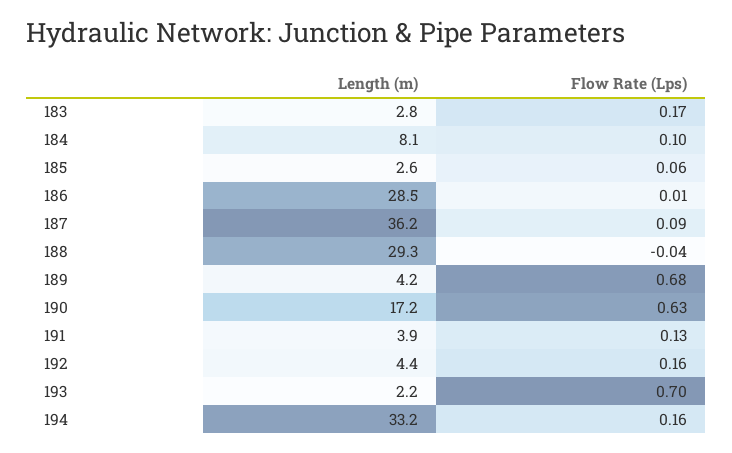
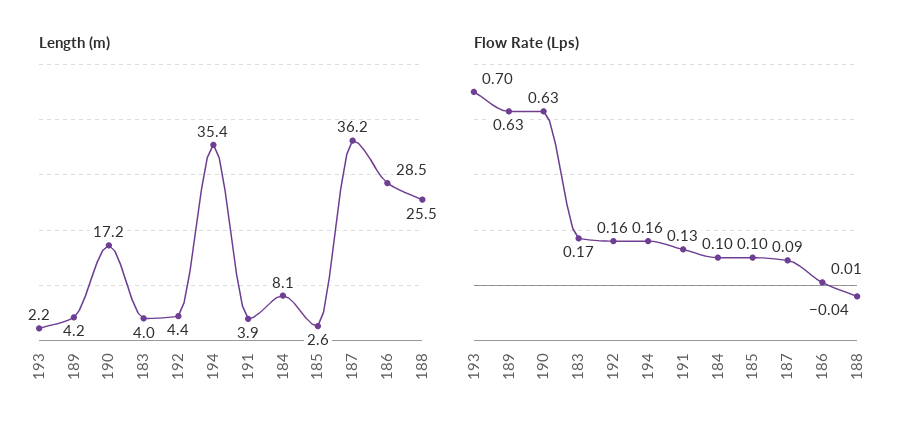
Length (m), 183: 2.8 -> 4
Flow Rate (Lps), 185: 0.06 -> 0.1
Length (m), 188: 29.3 -> 25.5
Flow Rate (Lps), 189: 0.68 -> 0.63
Length (m), 194: 33.2 -> 35.4

